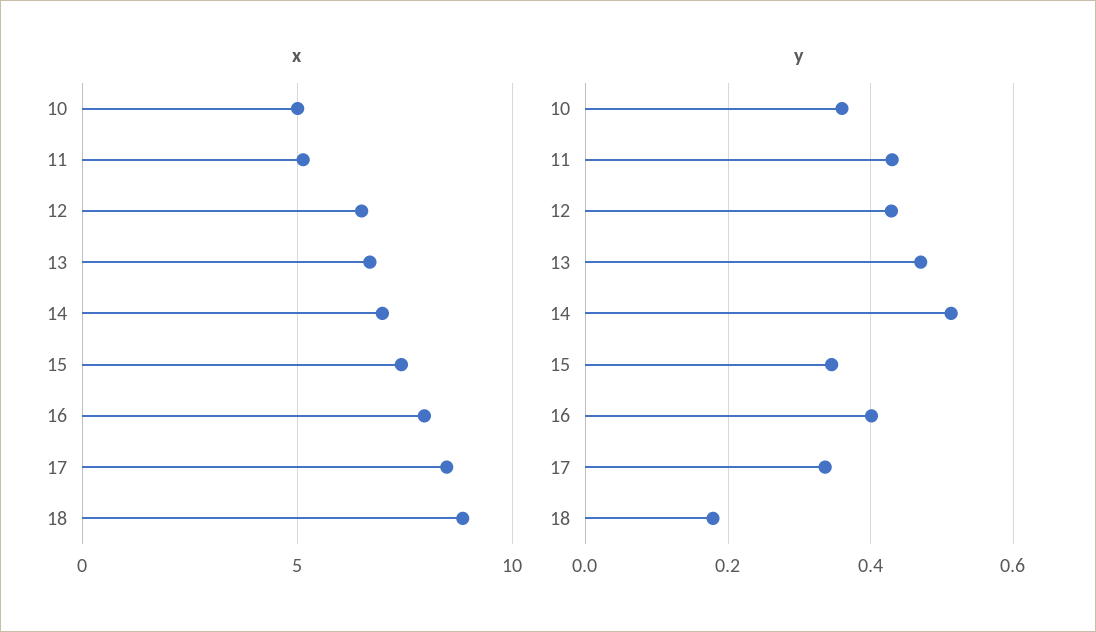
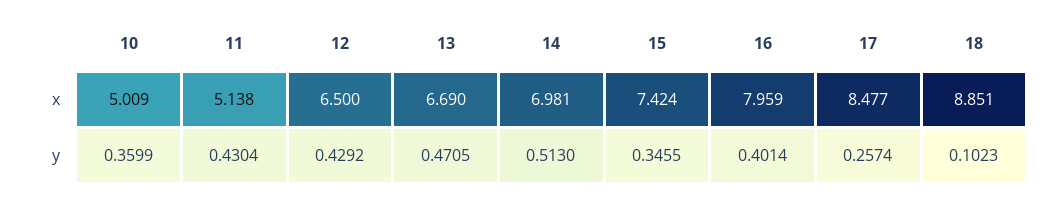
y, 17: 0.34 -> 0.2574
y, 18: 0.18 -> 0.1023

